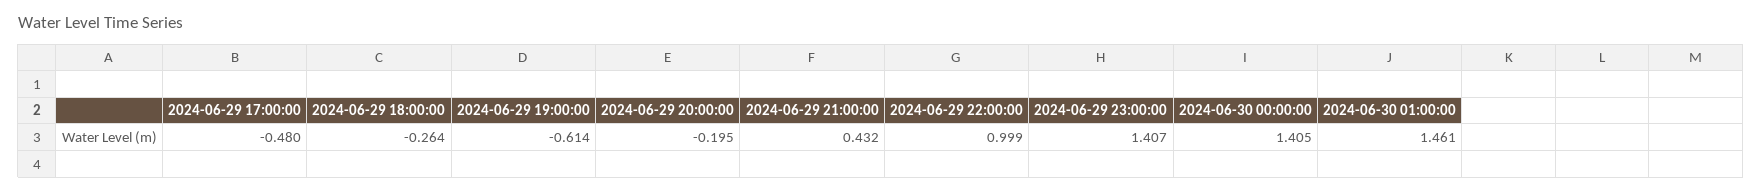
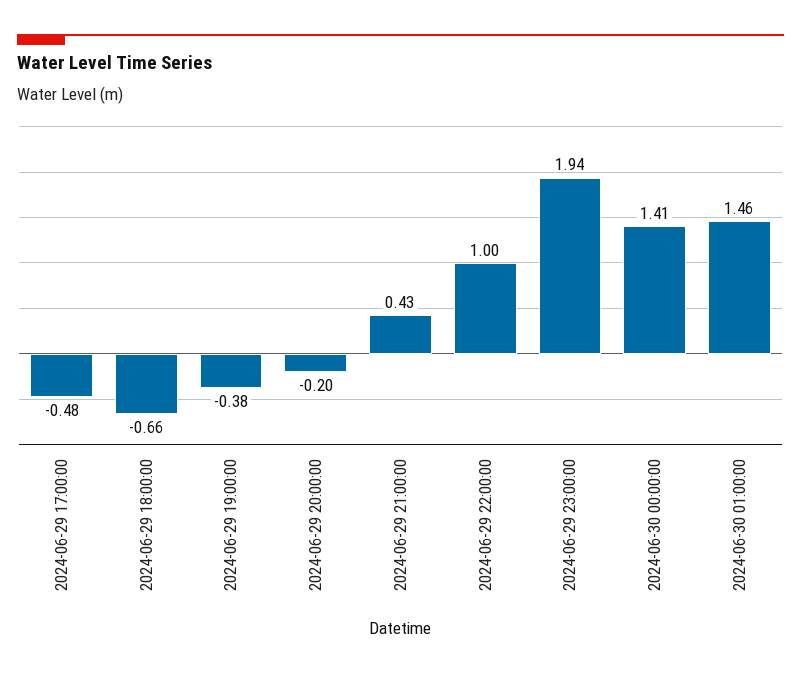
2024-06-29 18:00:00: -0.264 -> -0.66
2024-06-29 19:00:00: -0.614 -> -0.38
2024-06-29 23:00:00: 1.407 -> 1.94

